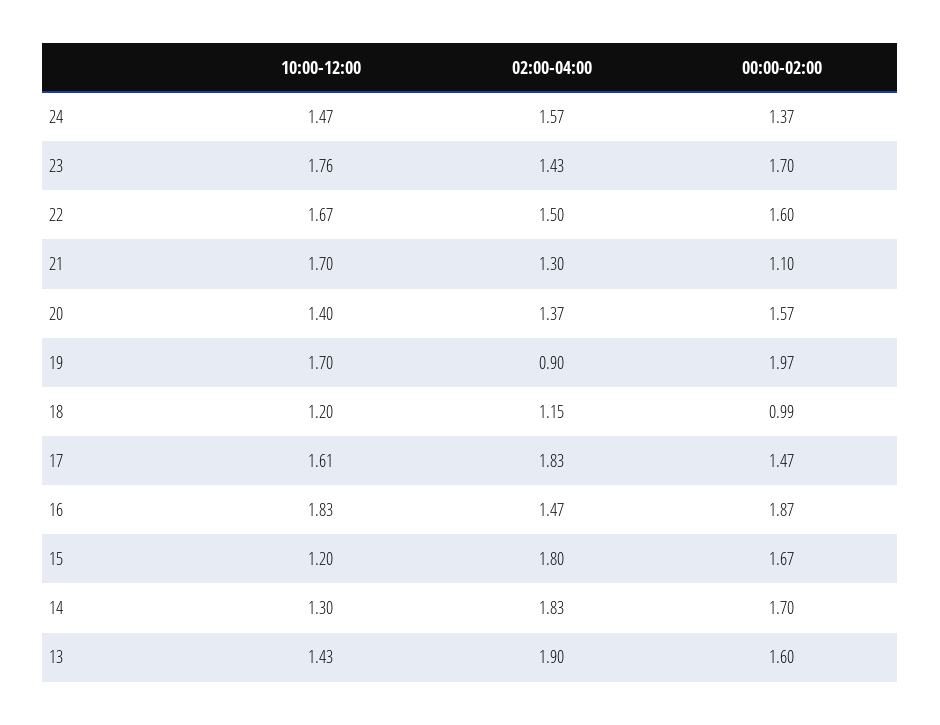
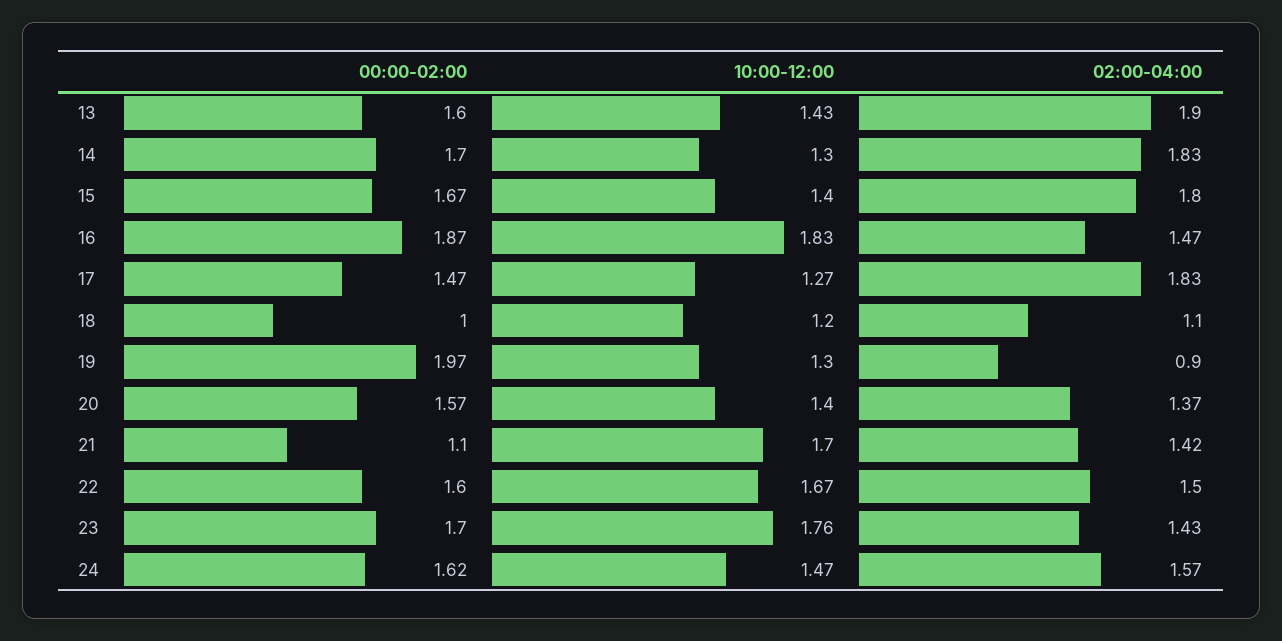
00:00-02:00, 24: 1.37 -> 1.62
02:00-04:00, 21: 1.3 -> 1.42
10:00-12:00, 19: 1.7 -> 1.3
02:00-04:00, 18: 1.15 -> 1.1
00:00-02:00, 18: 0.99 -> 1
10:00-12:00, 17: 1.61 -> 1.27
10:00-12:00, 15: 1.2 -> 1.4

